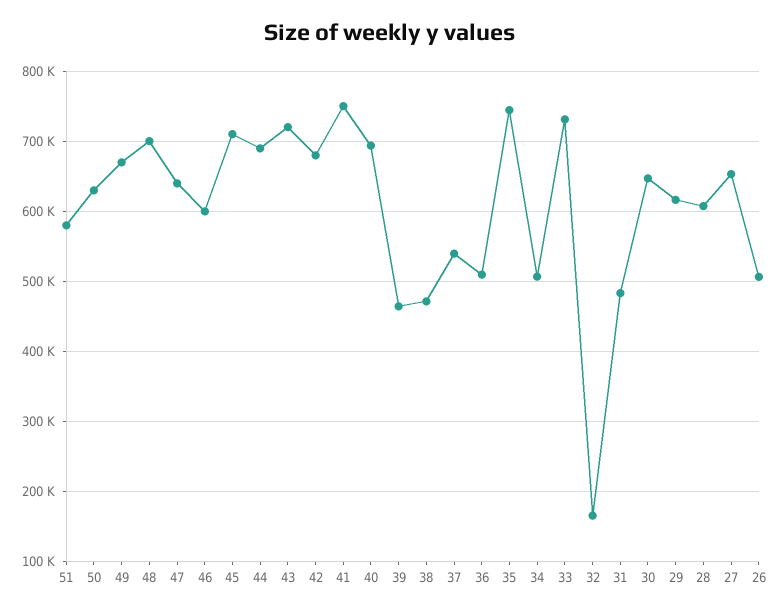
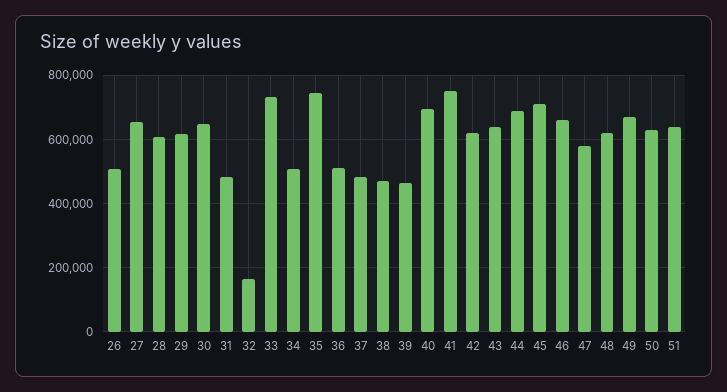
51: 580000 -> 640000
48: 700000 -> 620000
47: 640000 -> 580000
46: 600000 -> 660000
43: 720000 -> 640000
42: 680000 -> 620000
37: 540000 -> 480000

